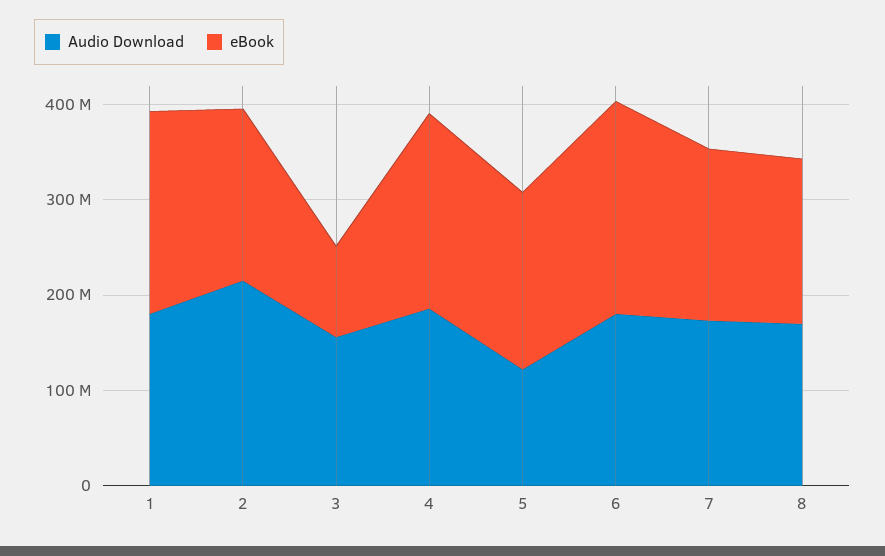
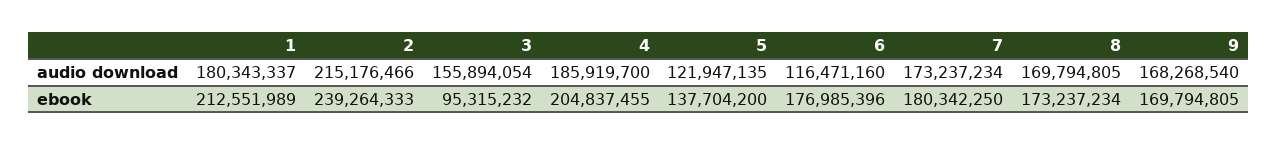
eBook, 2: 180000000 -> 239264333
eBook, 5: 180000000 -> 137704200
Audio Download, 6: 180000000 -> 116471160
eBook, 6: 220000000 -> 176985396
Audio Download, 9: none -> 168268540
eBook, 9: none -> 169794805

